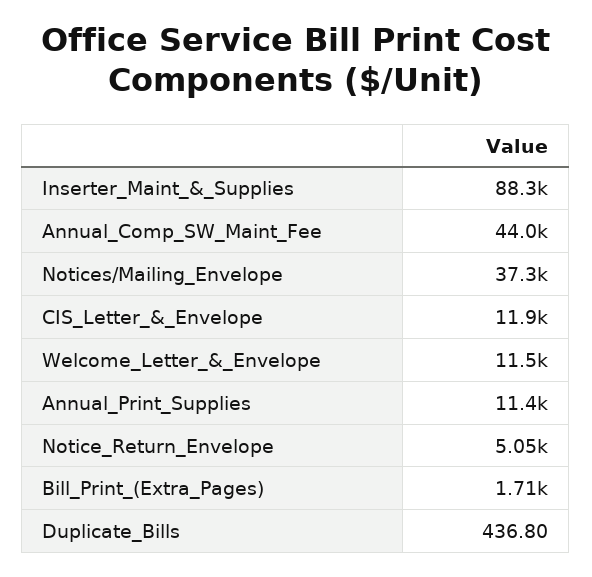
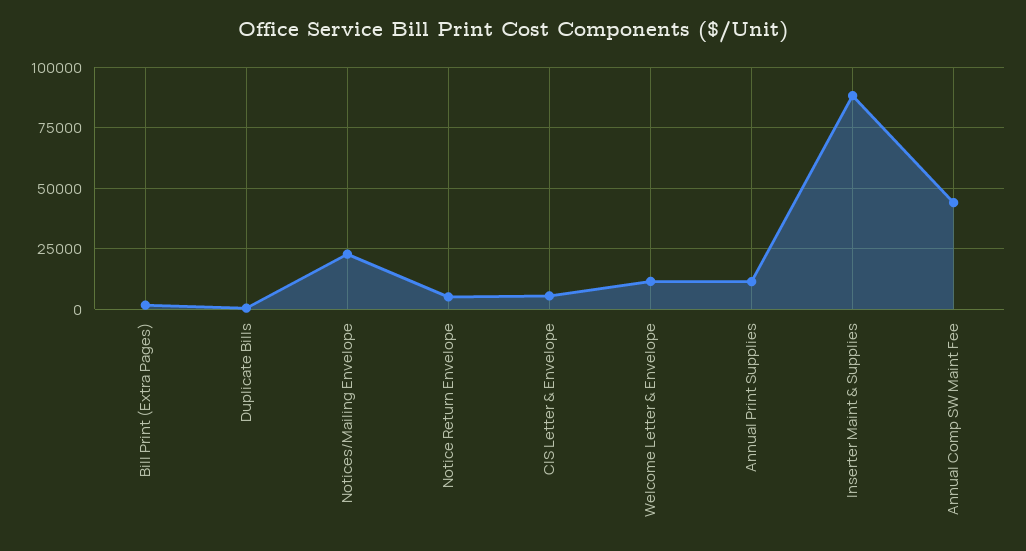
Notices/Mailing_Envelope: 37300 -> 22500
CIS_Letter_&_Envelope: 11900 -> 5000

